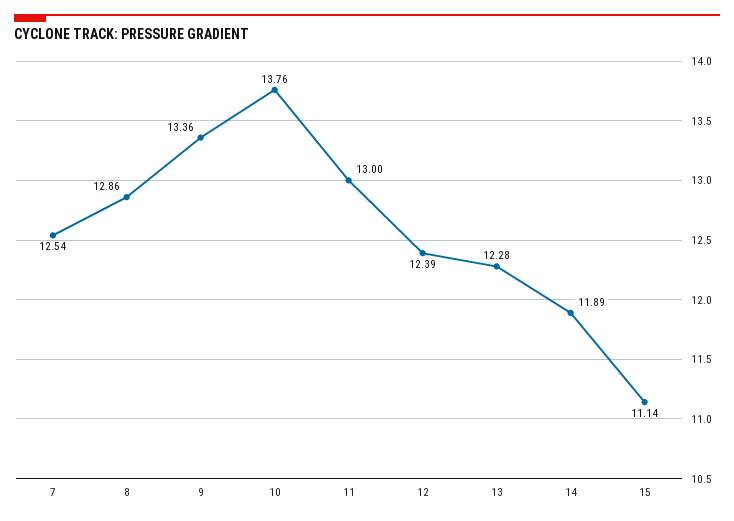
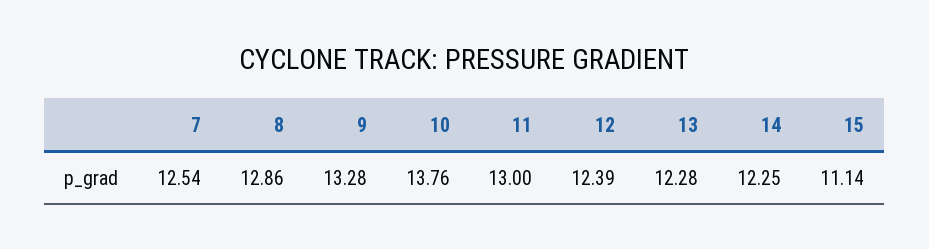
9: 13.36 -> 13.28
14: 11.89 -> 12.25

